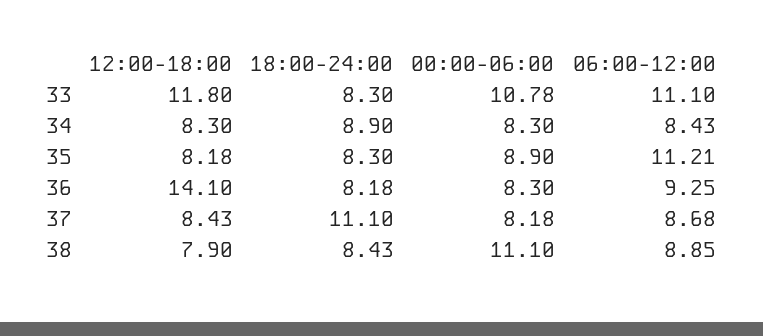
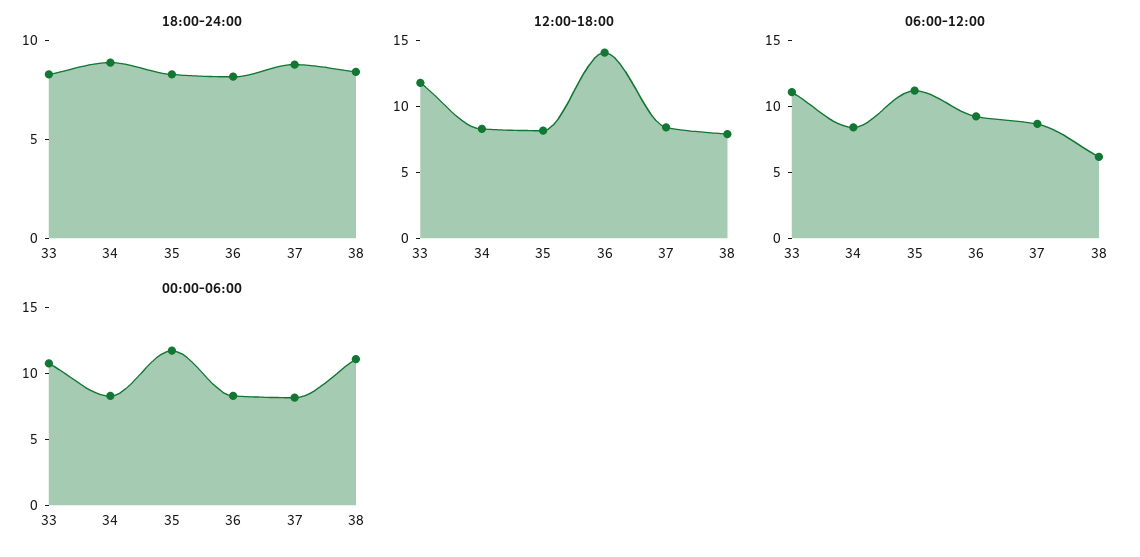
00:00-06:00, 35: 8.9 -> 12
18:00-24:00, 37: 11.1 -> 9
06:00-12:00, 38: 8.85 -> 6

